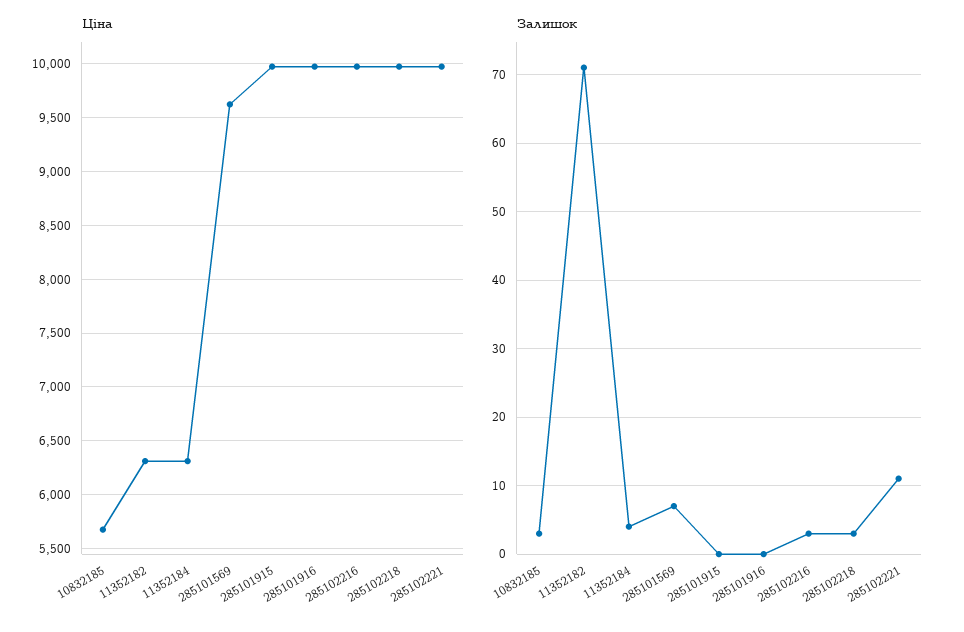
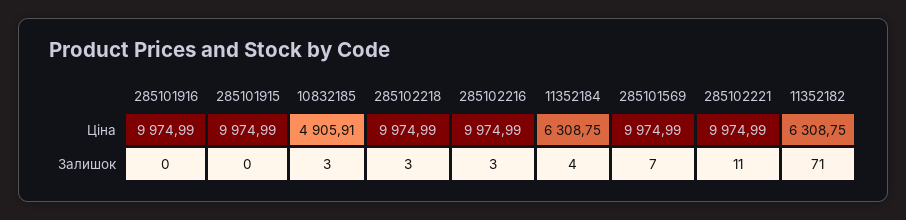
Ціна, 10832185: 5700 -> 4905.91
Ціна, 285101569: 9600 -> 9974.99

